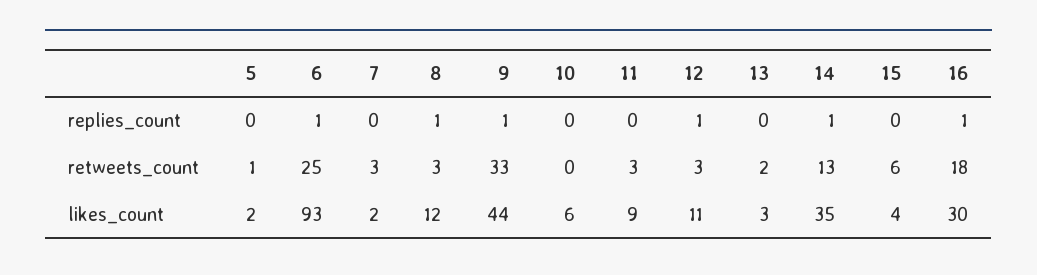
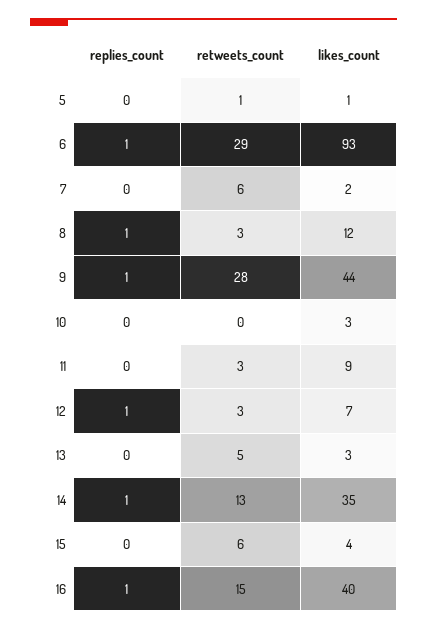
6, retweets_count: 25 -> 29
7, retweets_count: 3 -> 6
9, retweets_count: 33 -> 28
13, retweets_count: 2 -> 5
16, retweets_count: 18 -> 15
5, likes_count: 2 -> 1
10, likes_count: 6 -> 3
12, likes_count: 11 -> 7
16, likes_count: 30 -> 40

